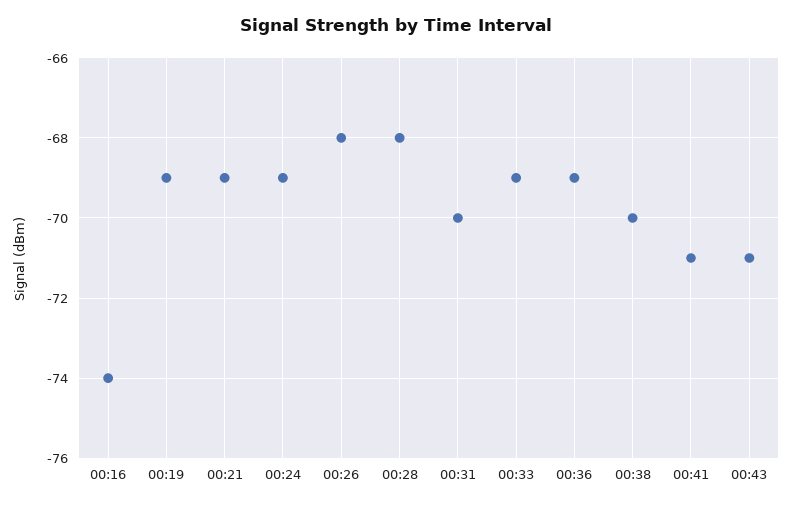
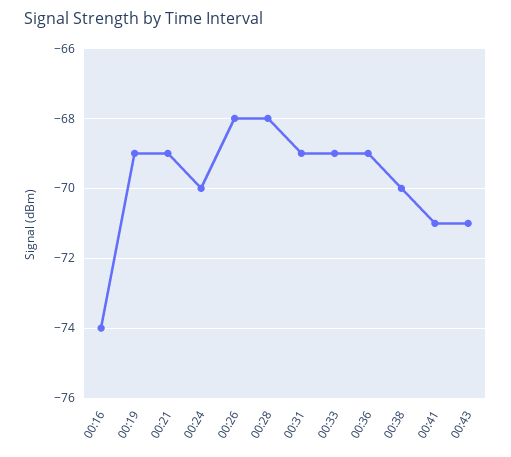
00:24: -69 -> -70
00:31: -70 -> -69

